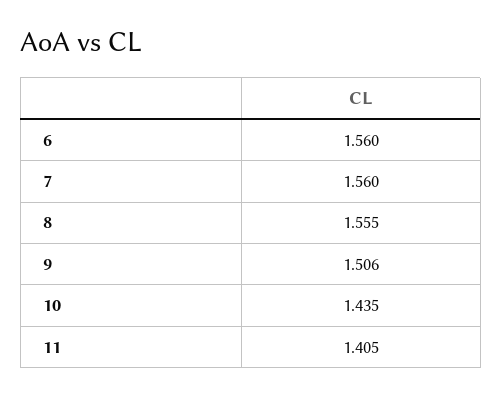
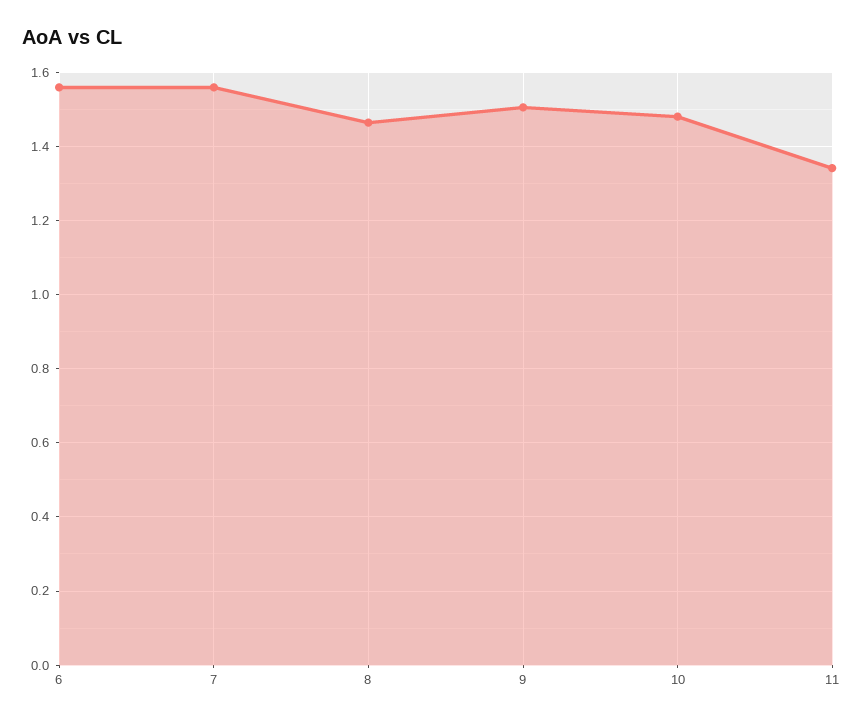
8: 1.555 -> 1.46
10: 1.435 -> 1.48
11: 1.405 -> 1.34

